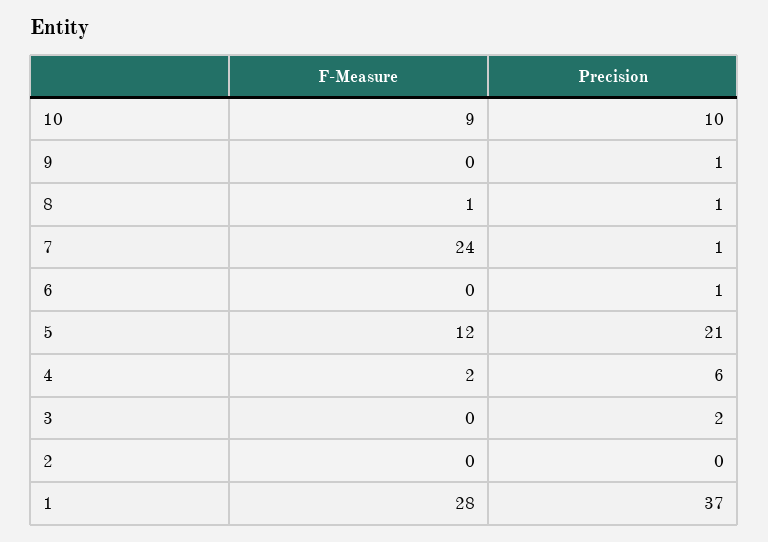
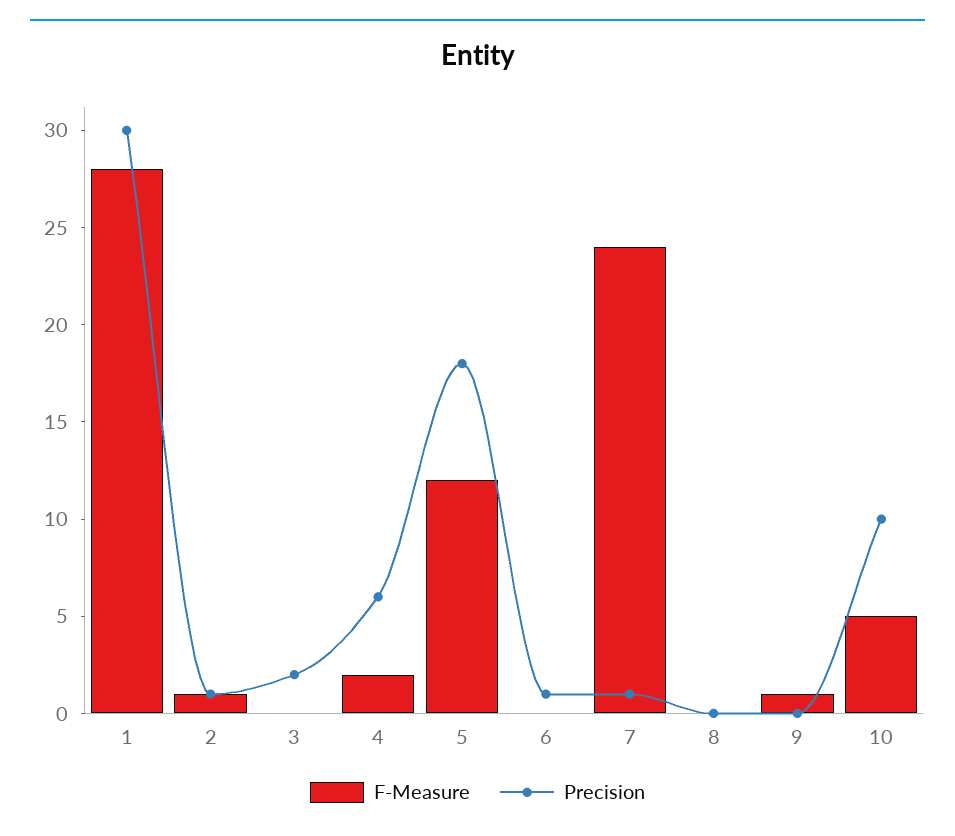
F-Measure, 10: 9 -> 5
F-Measure, 9: 0 -> 1
Precision, 9: 1 -> 0
F-Measure, 8: 1 -> 0
Precision, 8: 1 -> 0
Precision, 5: 21 -> 18
F-Measure, 2: 0 -> 1
Precision, 2: 0 -> 1
Precision, 1: 37 -> 30

